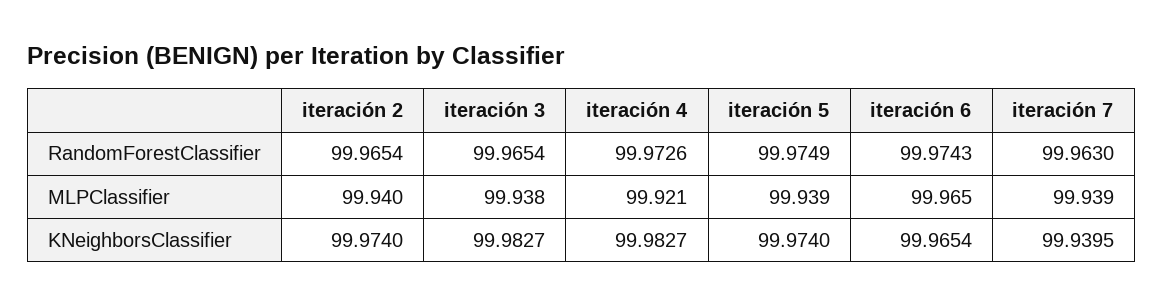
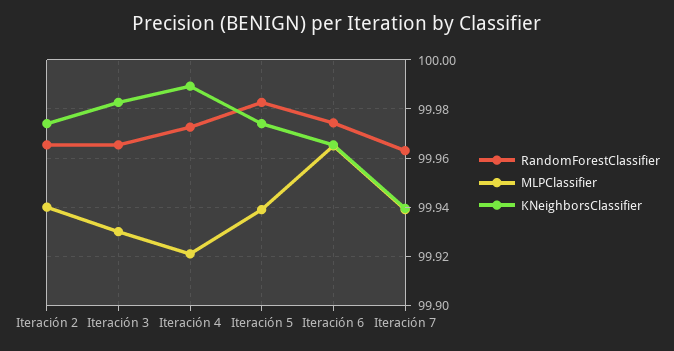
RandomForestClassifier, iteración 5: 99.9749 -> 99.9825
MLPClassifier, iteración 3: 99.938 -> 99.93
KNeighborsClassifier, iteración 4: 99.9827 -> 99.99

